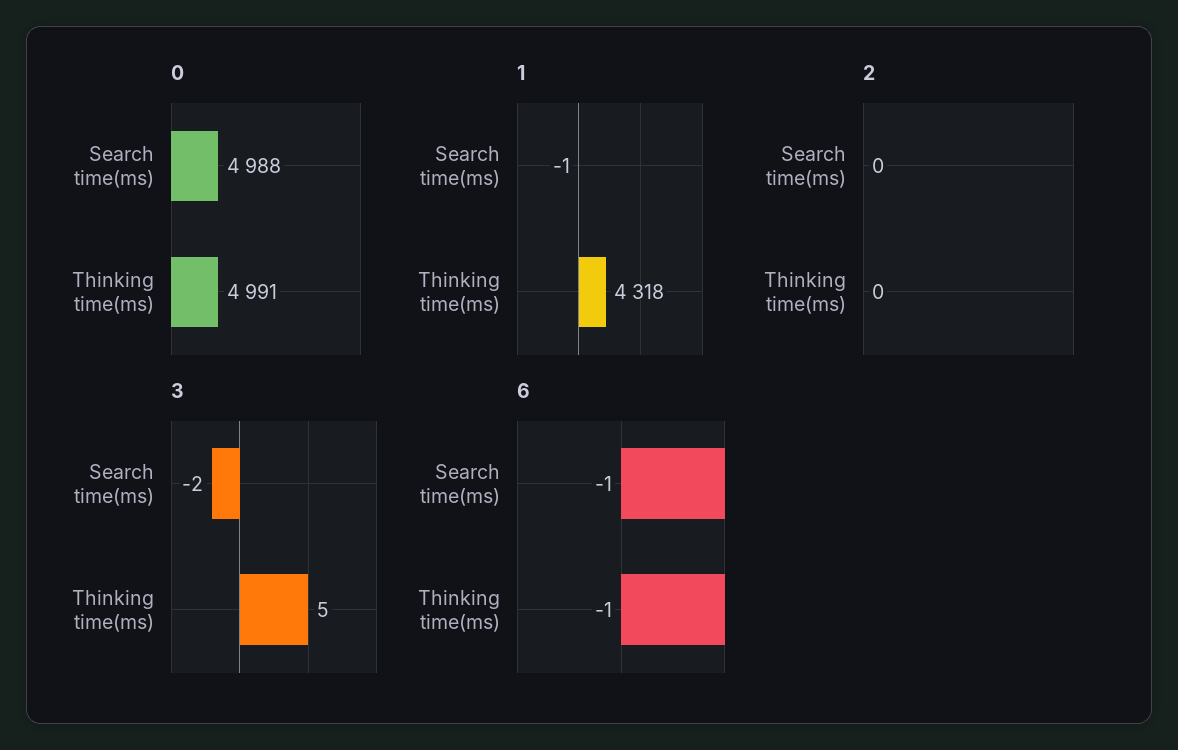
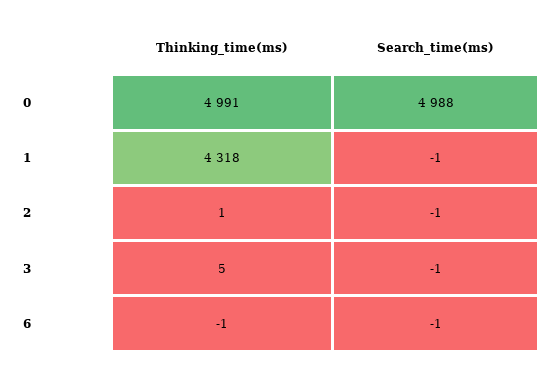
2, Search time(ms): 0 -> -1
2, Thinking time(ms): 0 -> 1
3, Search time(ms): -2 -> -1

